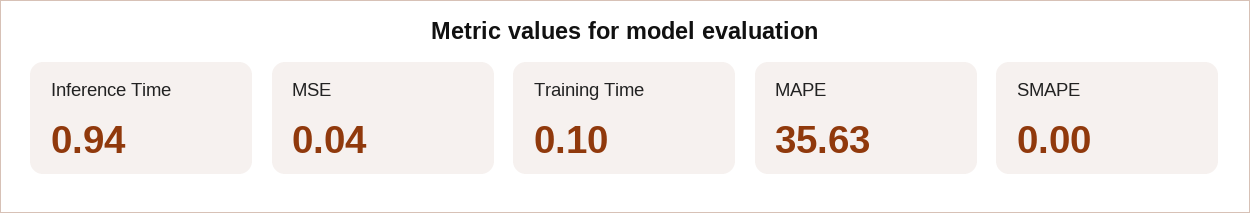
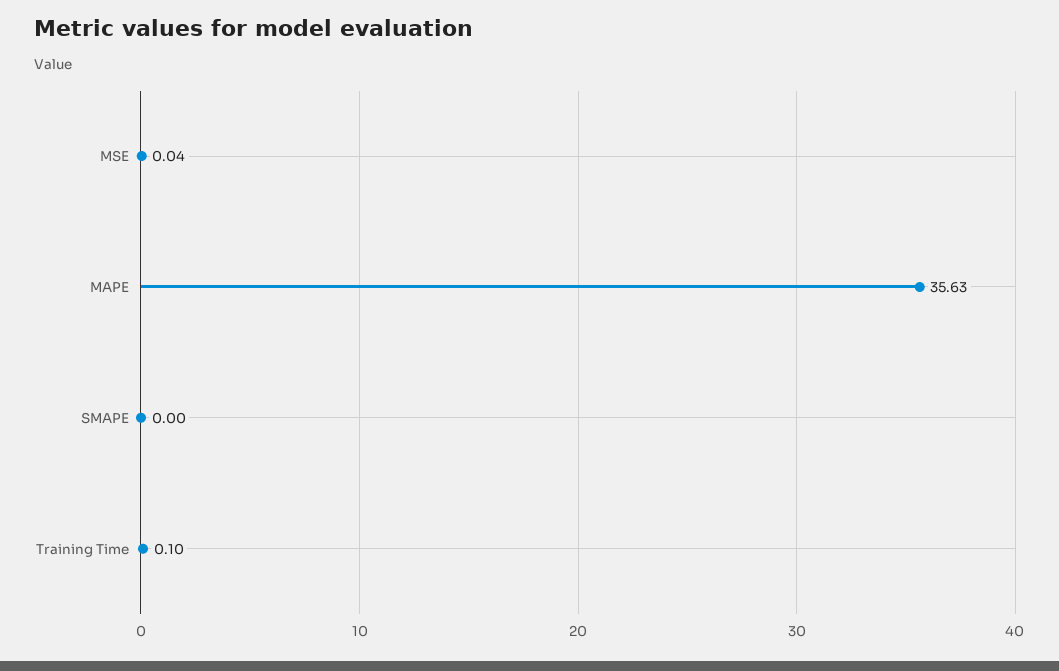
Inference Time: 0.94 -> none

